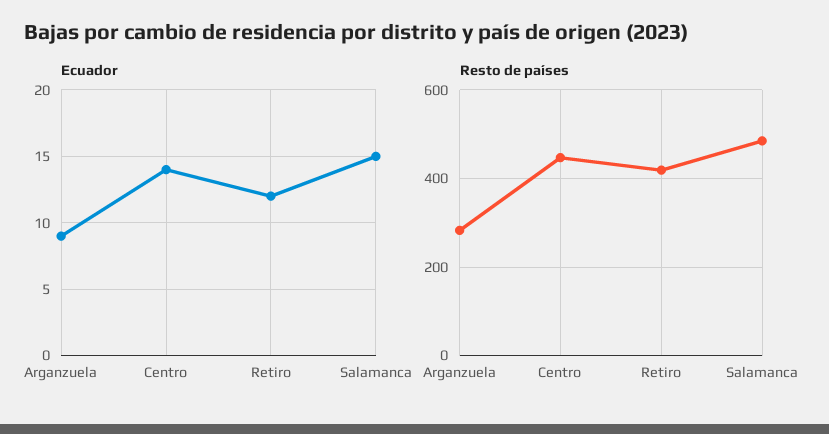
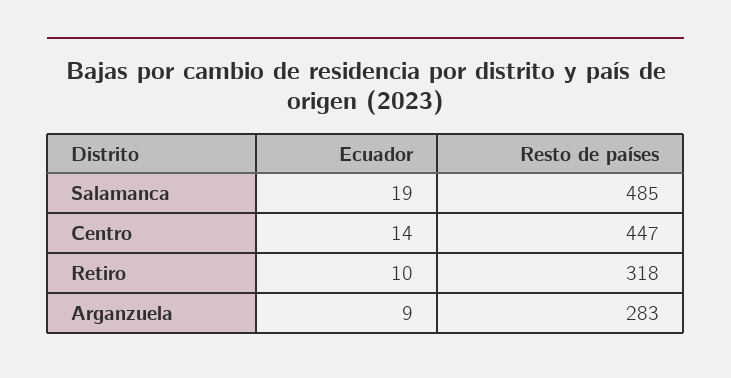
Ecuador, Retiro: 12 -> 10
Ecuador, Salamanca: 15 -> 19
Resto de países, Retiro: 420 -> 318

